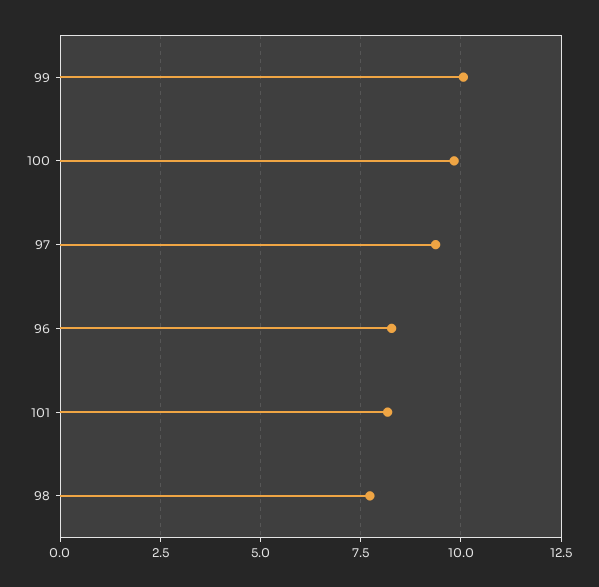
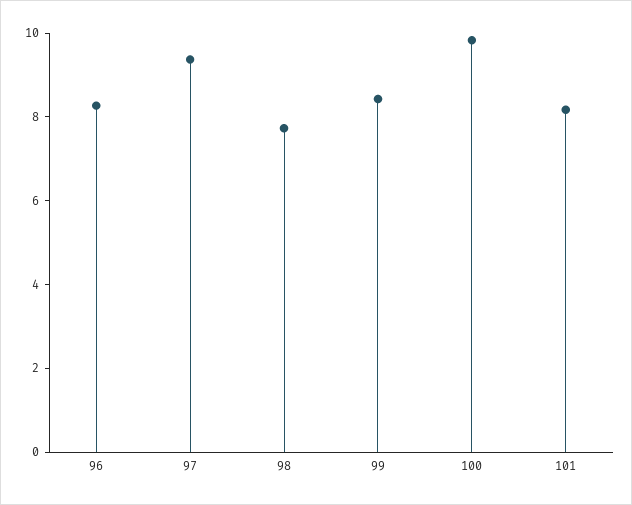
99: 10 -> 8.5

